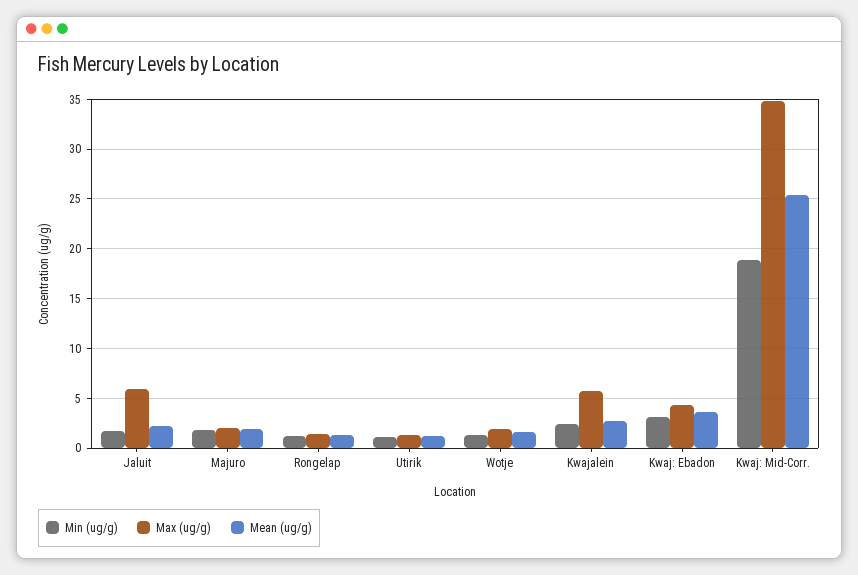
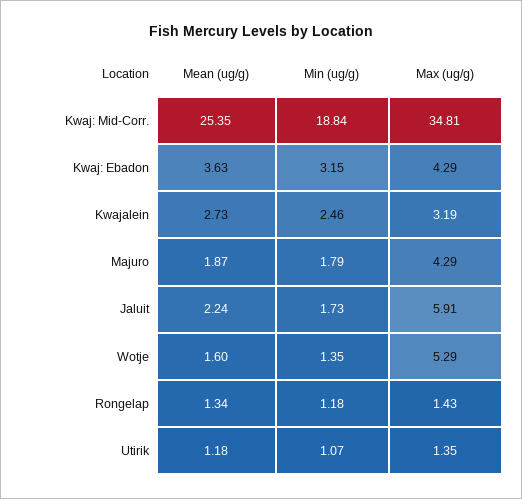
Max (ug/g), Majuro: 2 -> 4.29
Max (ug/g), Wotje: 2 -> 5.29
Max (ug/g), Kwajalein: 6 -> 3.19

